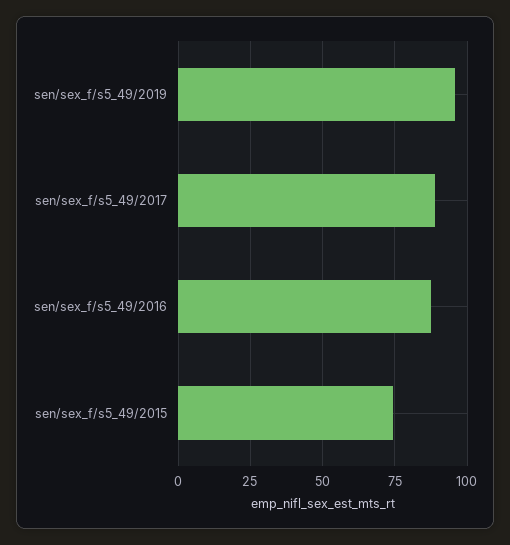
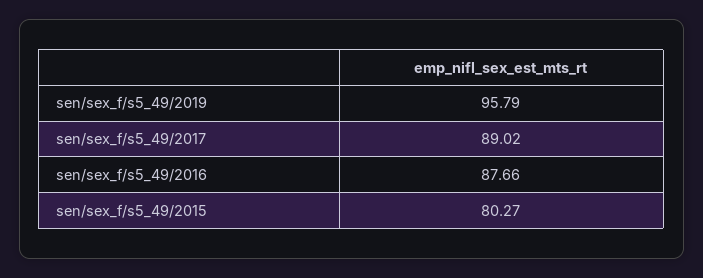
sen/sex_f/s5_49/2015: 75 -> 80.27

